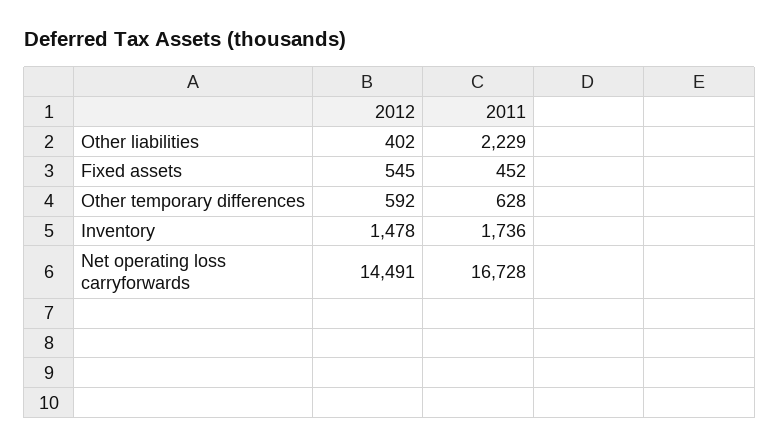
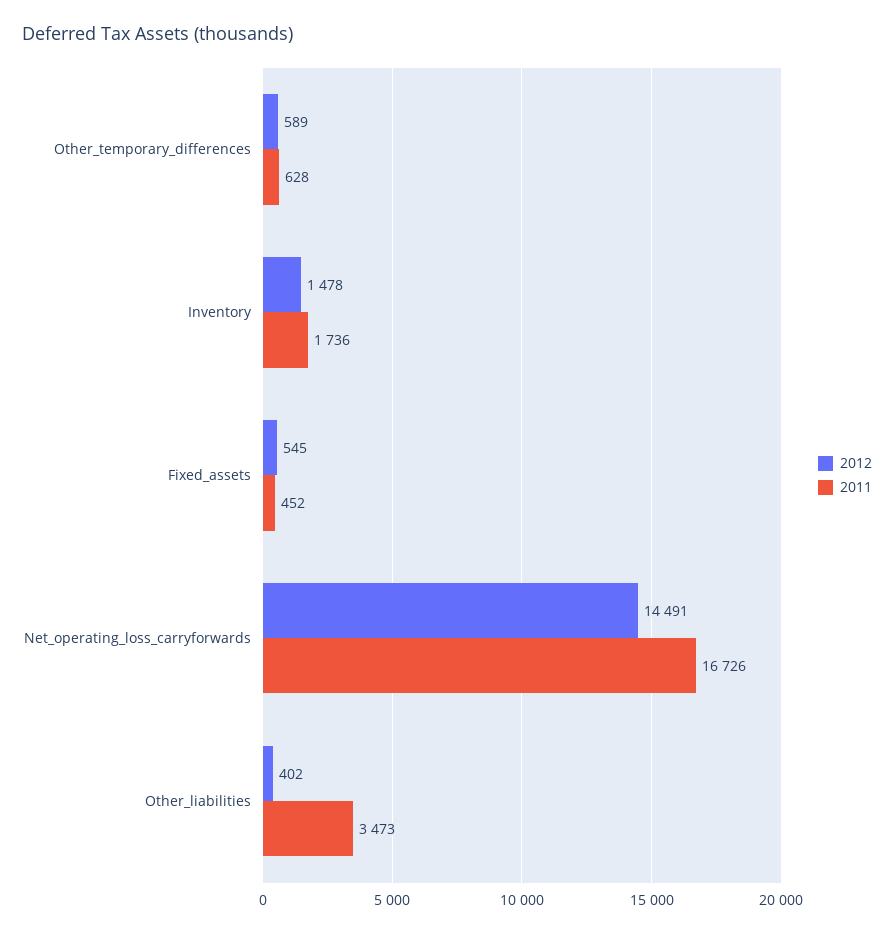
2011, Other liabilities: 2229 -> 3473
2012, Other temporary differences: 592 -> 589
2011, Net operating loss carryforwards: 16728 -> 16726

